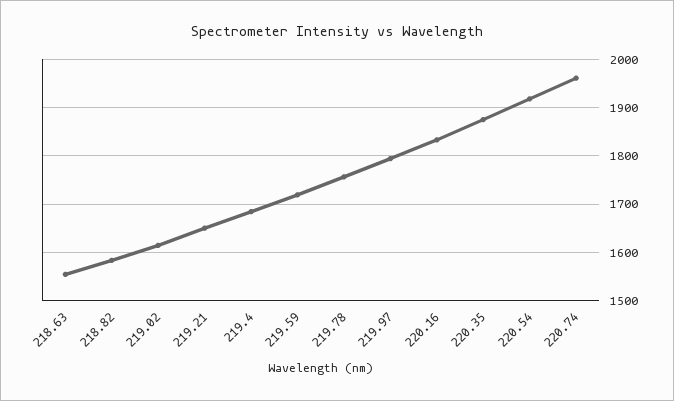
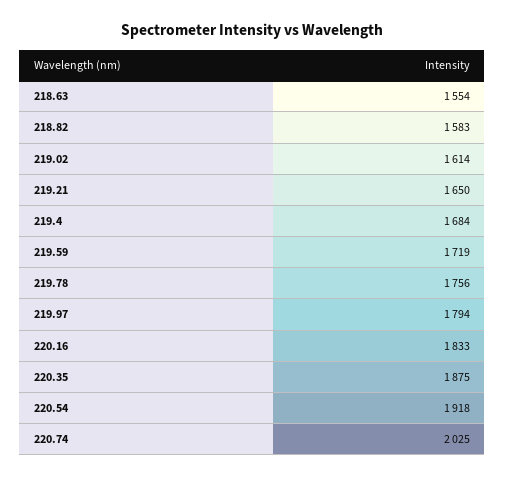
220.74: 1960 -> 2025

